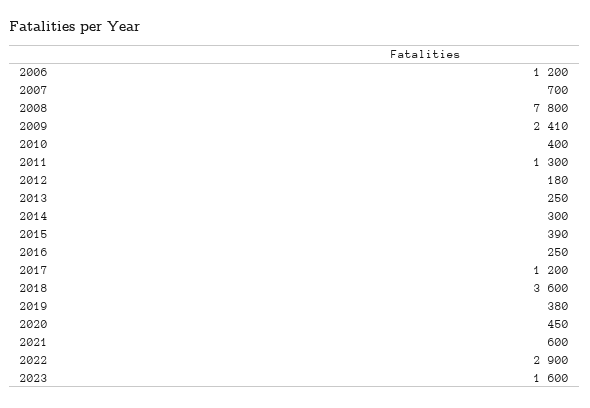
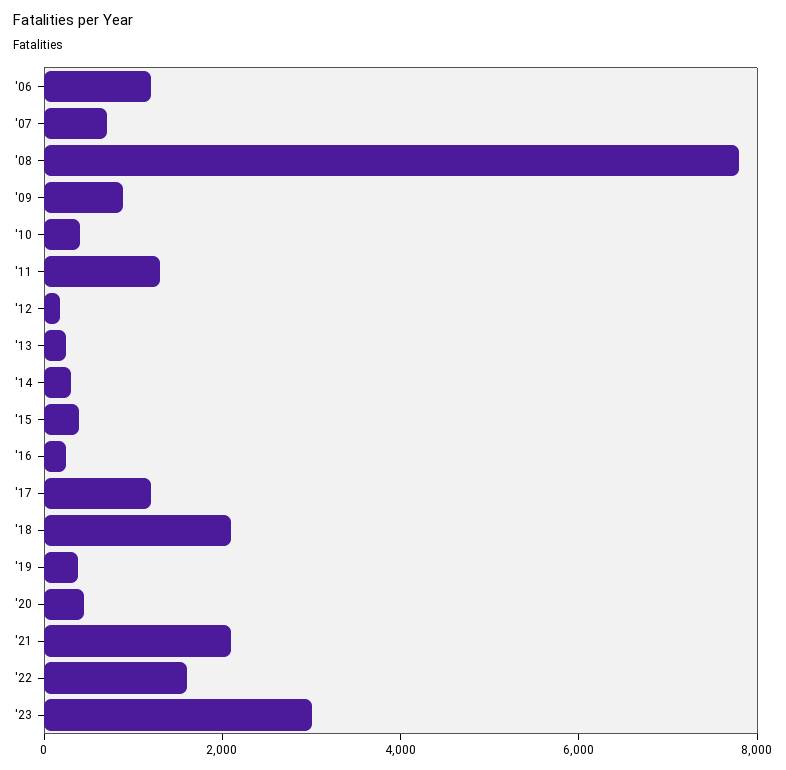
2009: 2410 -> 1000
2018: 3600 -> 2000
2021: 600 -> 2000
2022: 2900 -> 1500
2023: 1600 -> 3000

